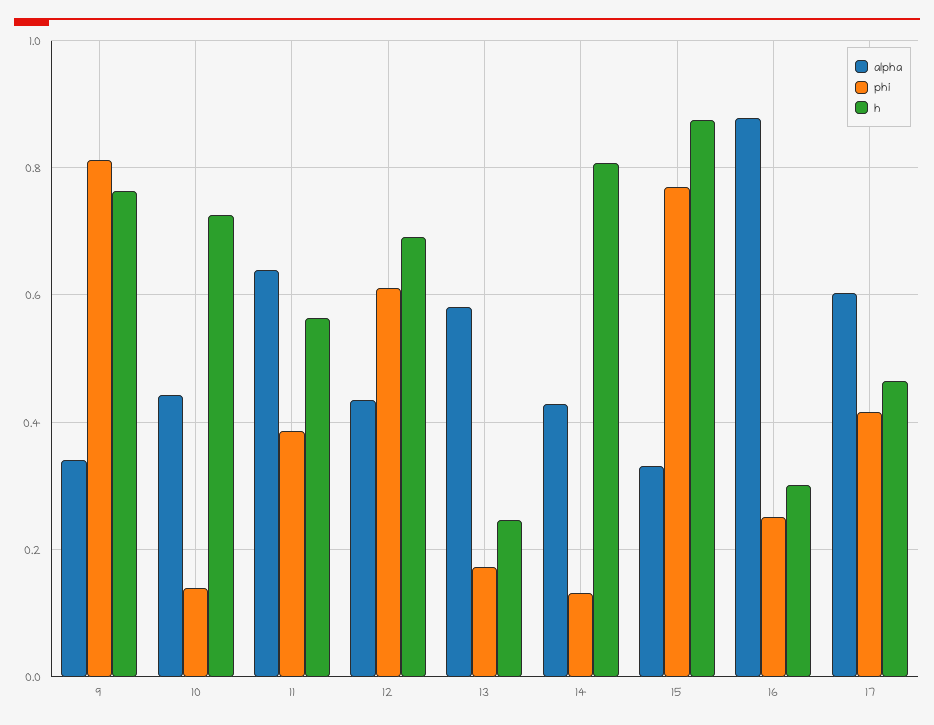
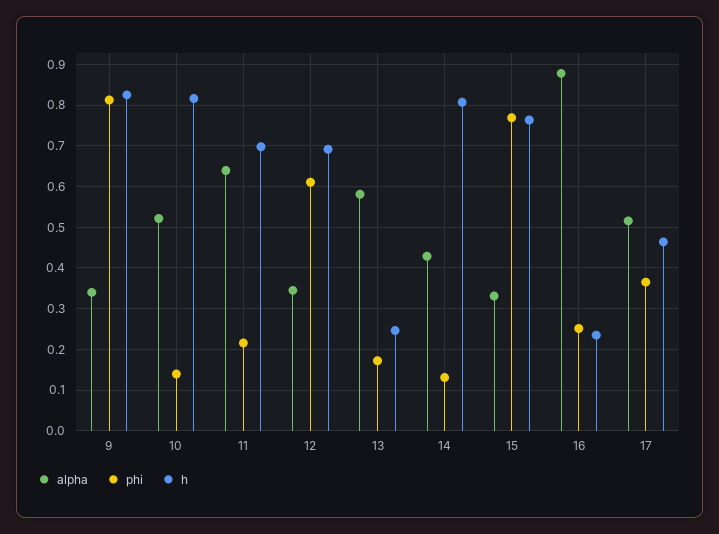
h, 9: 0.76 -> 0.82
alpha, 10: 0.44 -> 0.52
h, 10: 0.72 -> 0.82
phi, 11: 0.38 -> 0.22
h, 11: 0.56 -> 0.7
alpha, 12: 0.44 -> 0.34
h, 15: 0.88 -> 0.76
h, 16: 0.3 -> 0.24
alpha, 17: 0.6 -> 0.52
phi, 17: 0.42 -> 0.36

